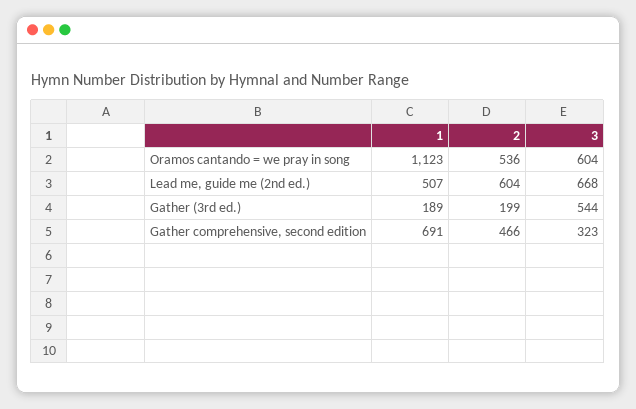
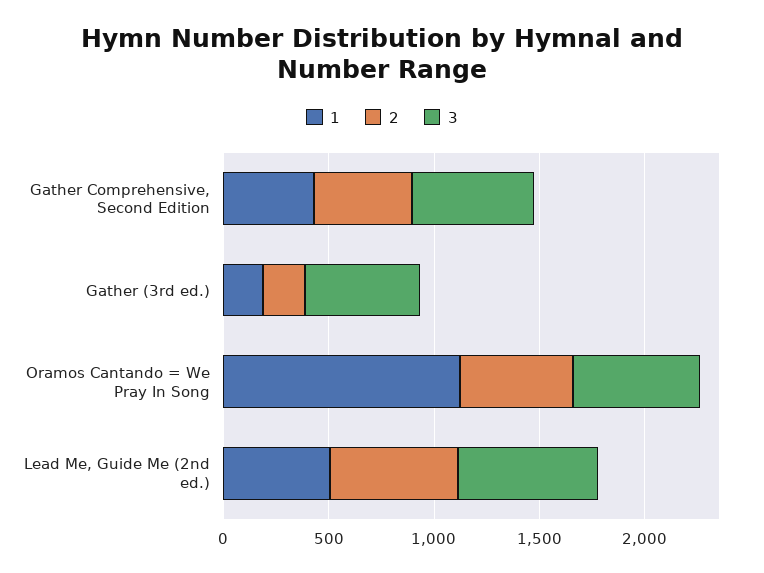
1, Gather comprehensive, second edition: 691 -> 400
3, Gather comprehensive, second edition: 323 -> 600

